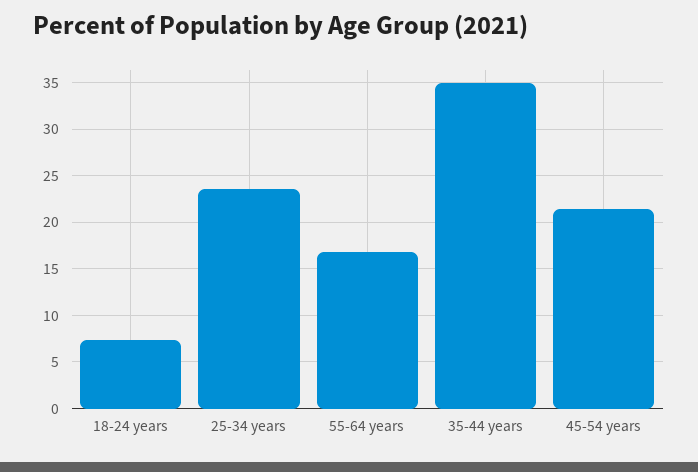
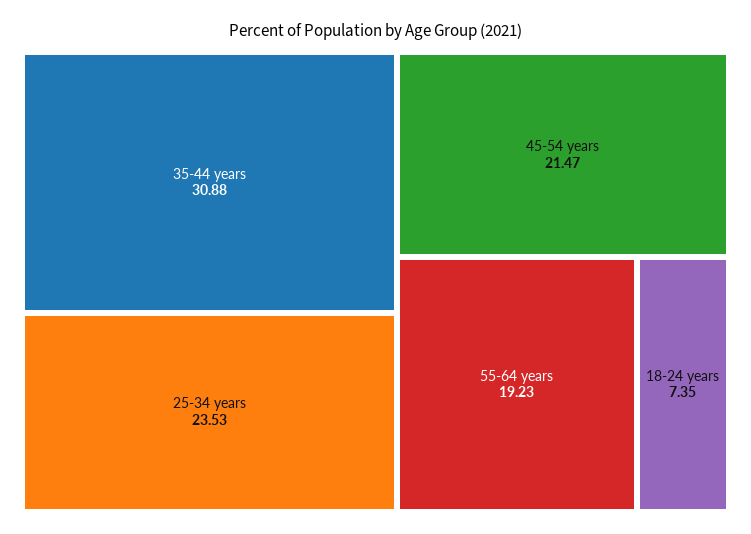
55-64 years: 17 -> 19.23
35-44 years: 35 -> 30.88

